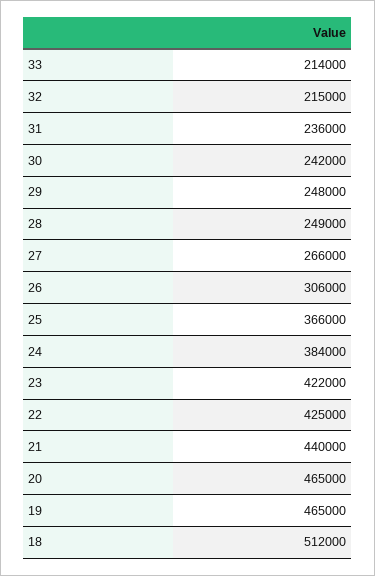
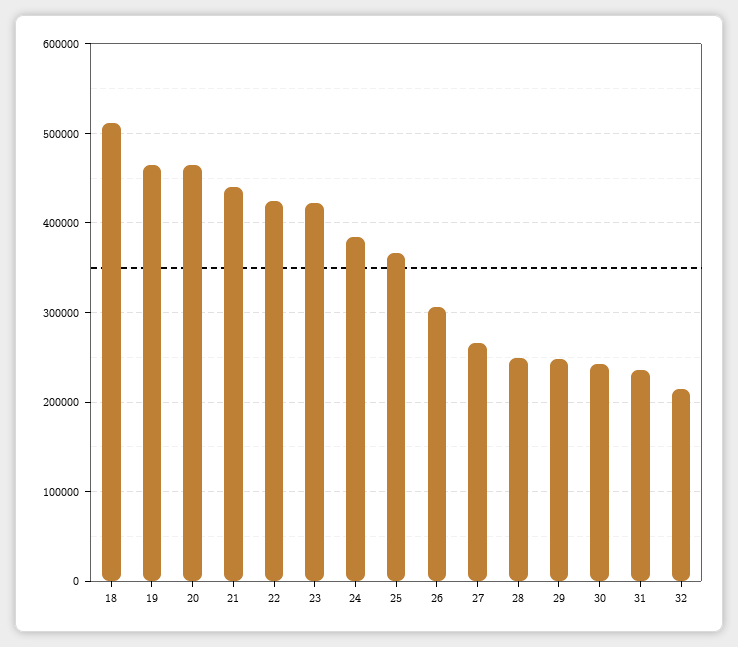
33: 214000 -> none

